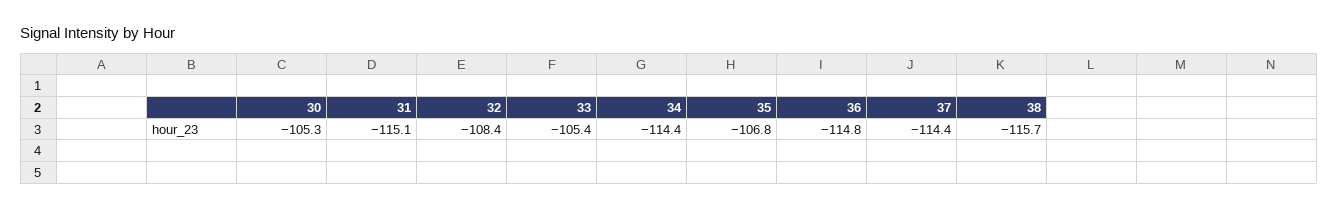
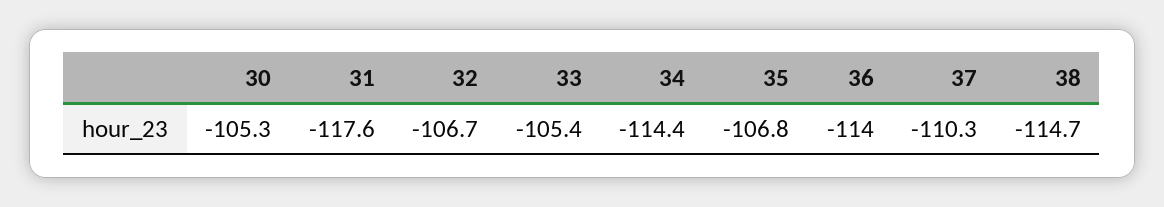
31: -115.1 -> -117.6
32: -108.4 -> -106.7
36: -114.8 -> -114
37: -114.4 -> -110.3
38: -115.7 -> -114.7

